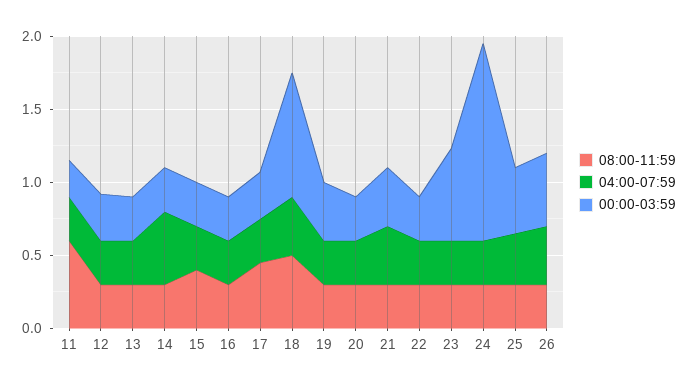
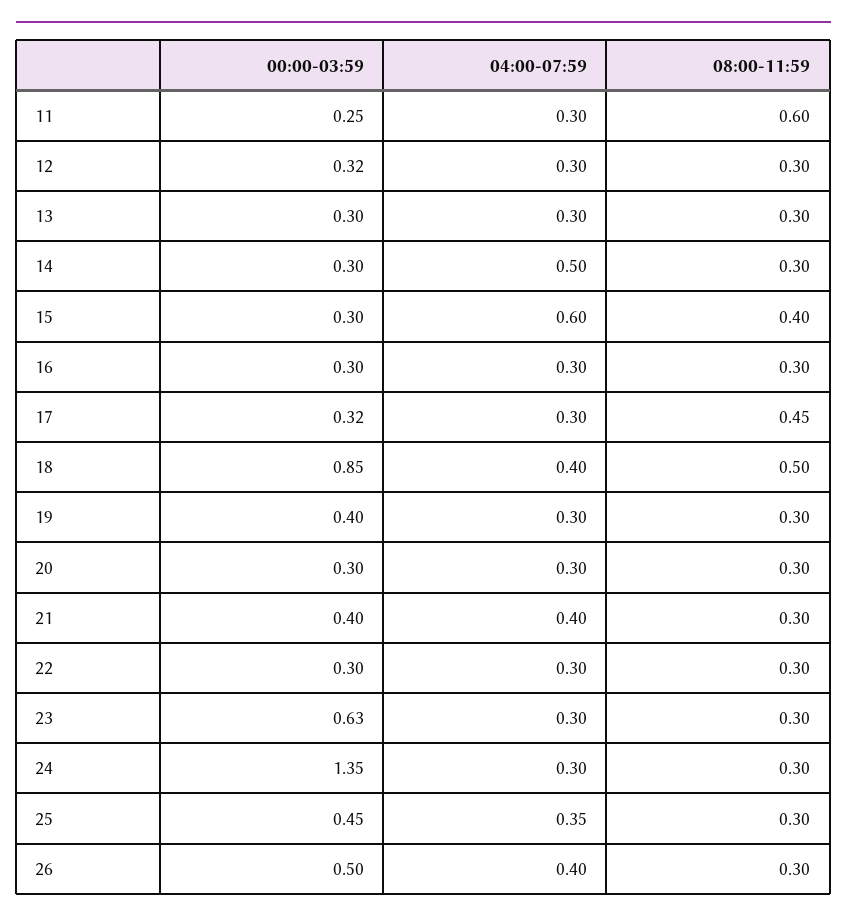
04:00-07:59, 15: 0.3 -> 0.6

